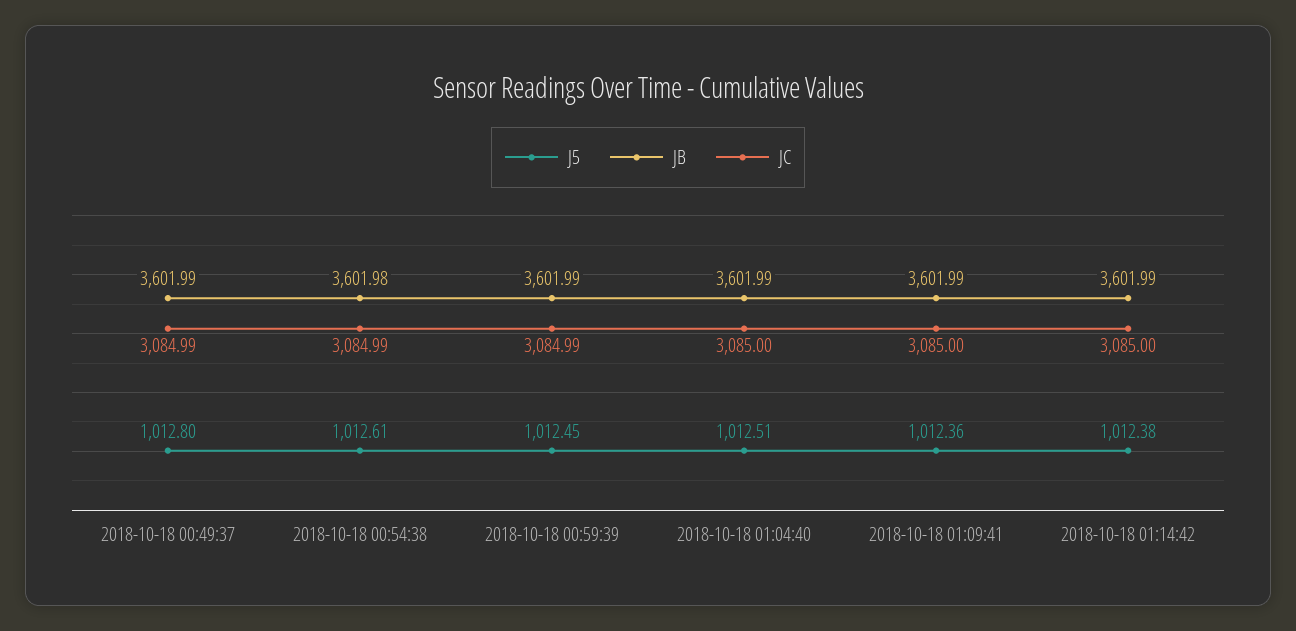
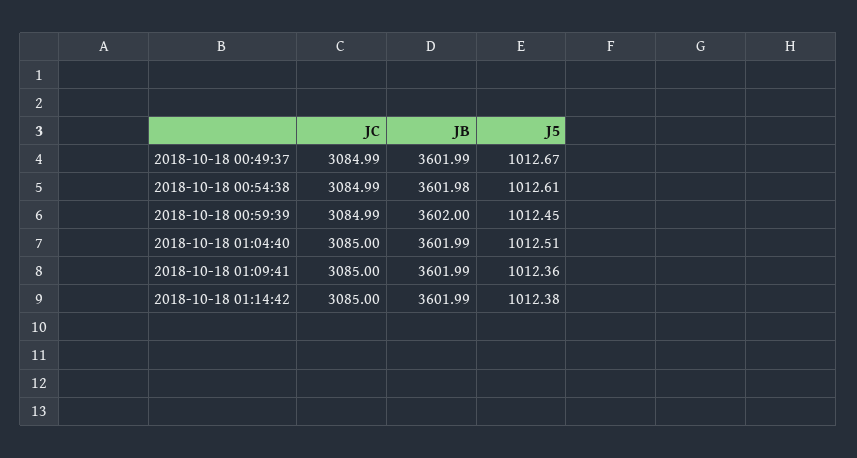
J5, 2018-10-18 00:49:37: 1012.8 -> 1012.67
JB, 2018-10-18 00:59:39: 3601.99 -> 3602

